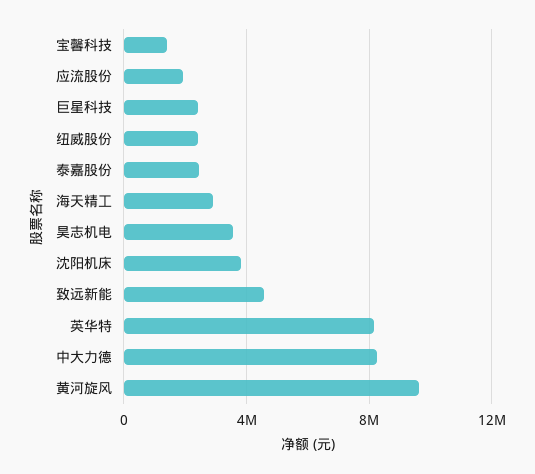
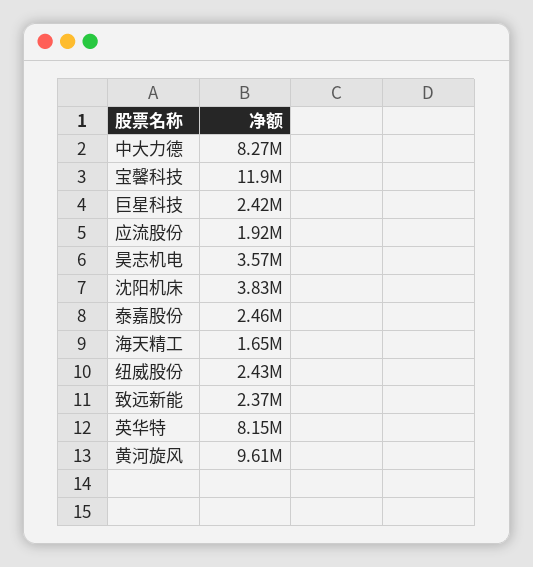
宝馨科技: 1500000 -> 11900000
海天精工: 3000000 -> 1650000
致远新能: 4500000 -> 2370000

